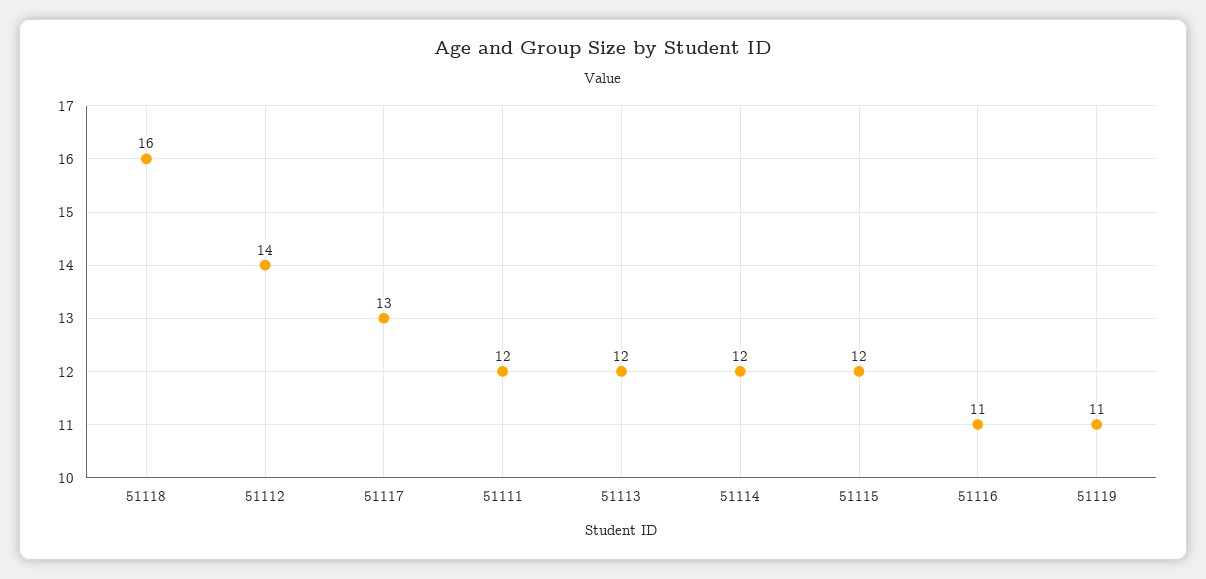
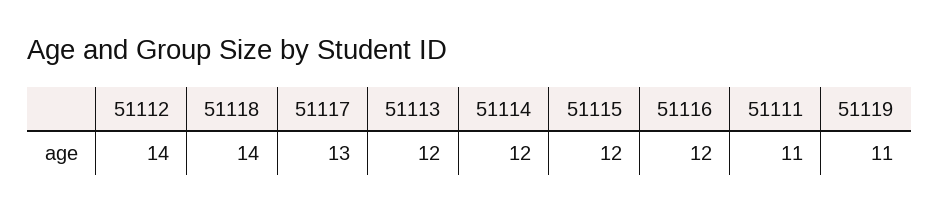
51118: 16 -> 14
51111: 12 -> 11
51116: 11 -> 12

